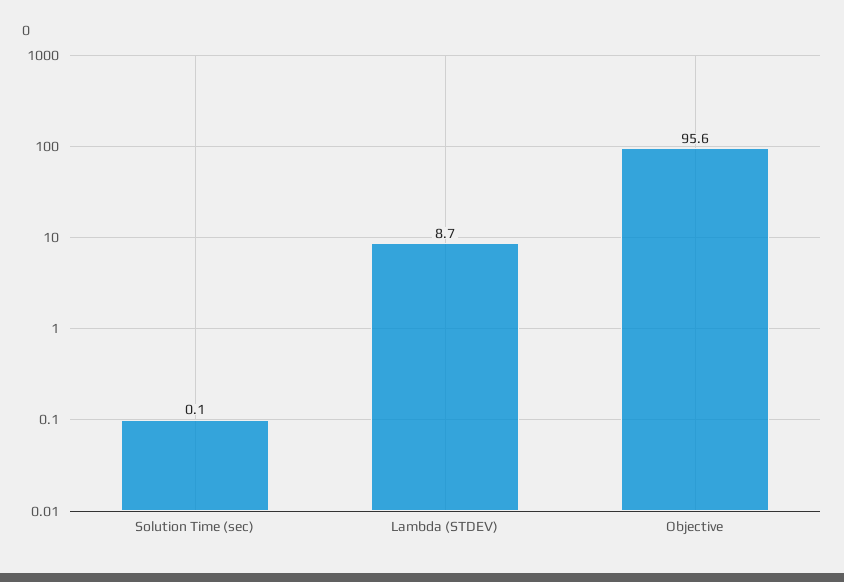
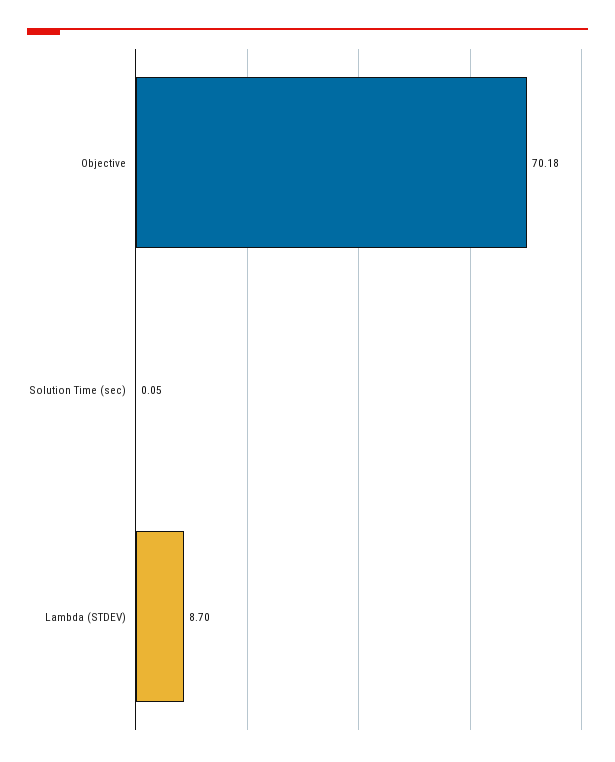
Objective: 95.6 -> 70.18

